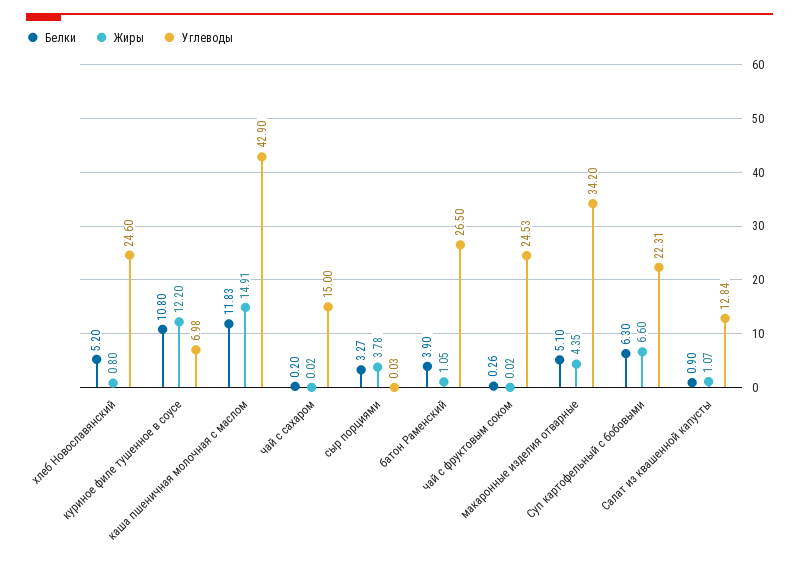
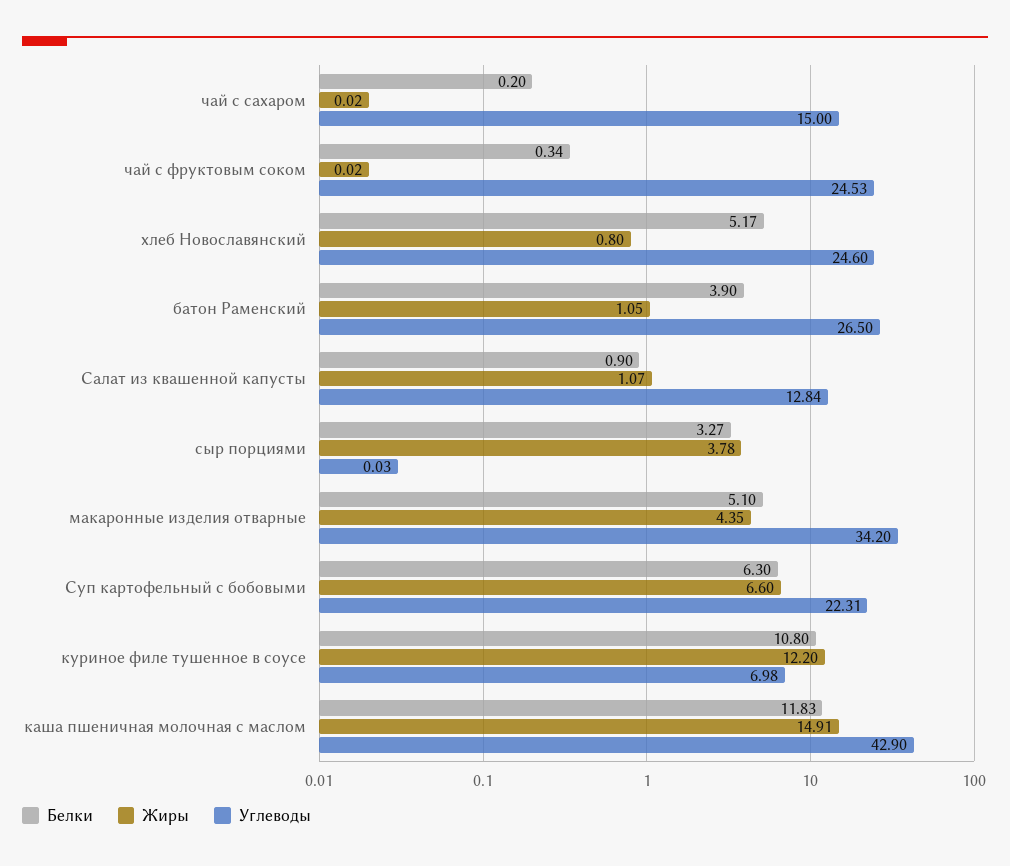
Белки, хлеб Новославянский: 5.2 -> 5.17
Белки, чай с фруктовым соком: 0.26 -> 0.34

